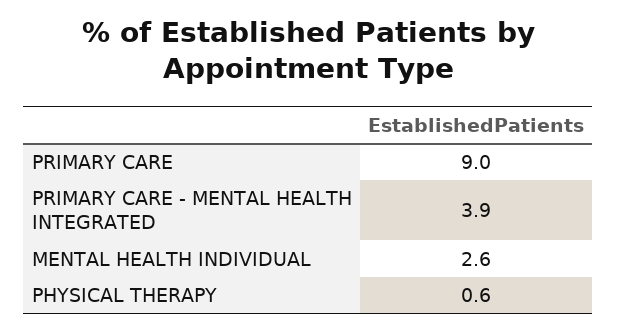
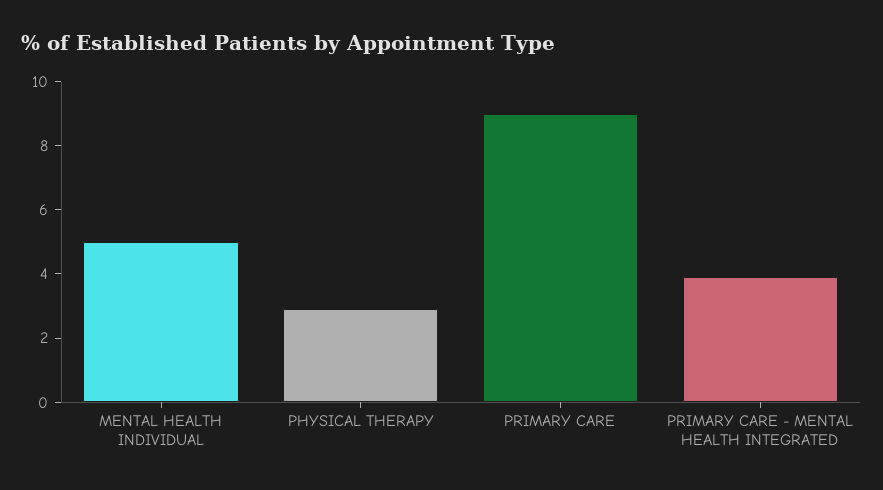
MENTAL HEALTH INDIVIDUAL: 2.6 -> 5
PHYSICAL THERAPY: 0.6 -> 3

